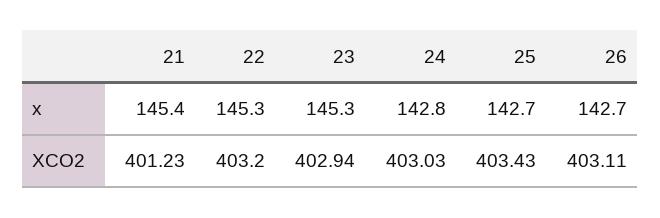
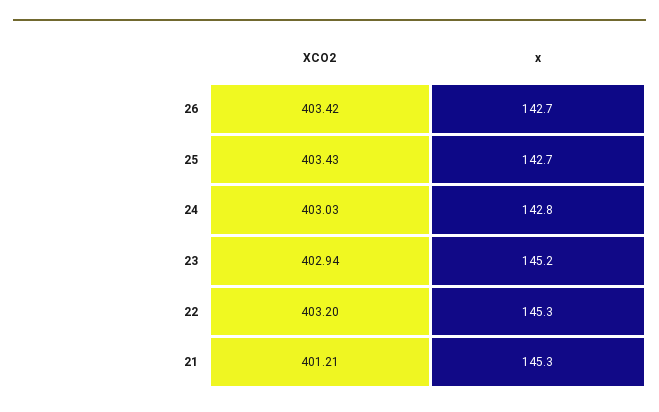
21, x: 145.4 -> 145.3
23, x: 145.3 -> 145.2
21, XCO2: 401.23 -> 401.21
26, XCO2: 403.11 -> 403.42

